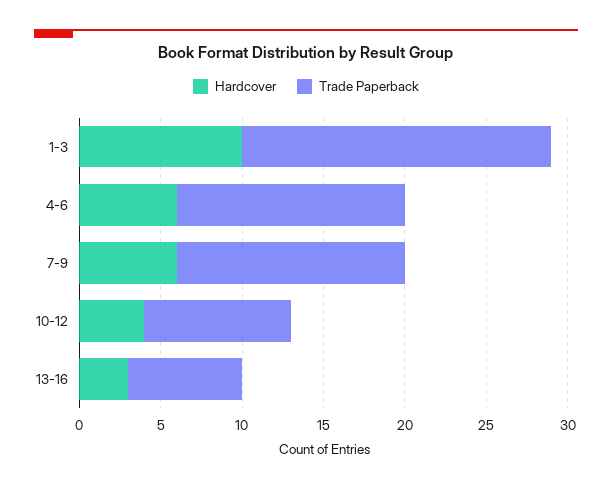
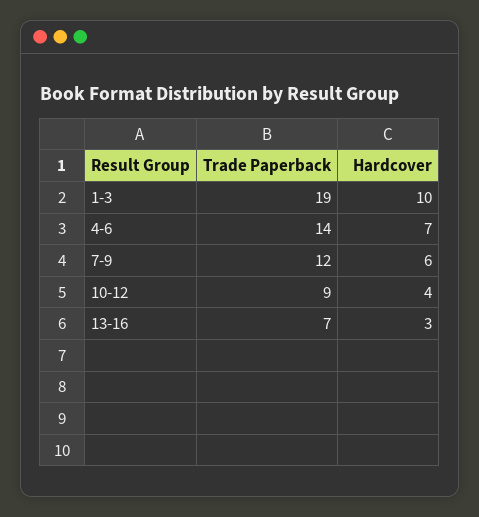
Hardcover, 4-6: 6 -> 7
Trade Paperback, 7-9: 14 -> 12

